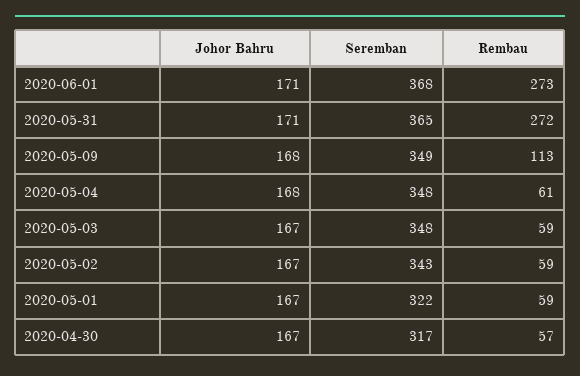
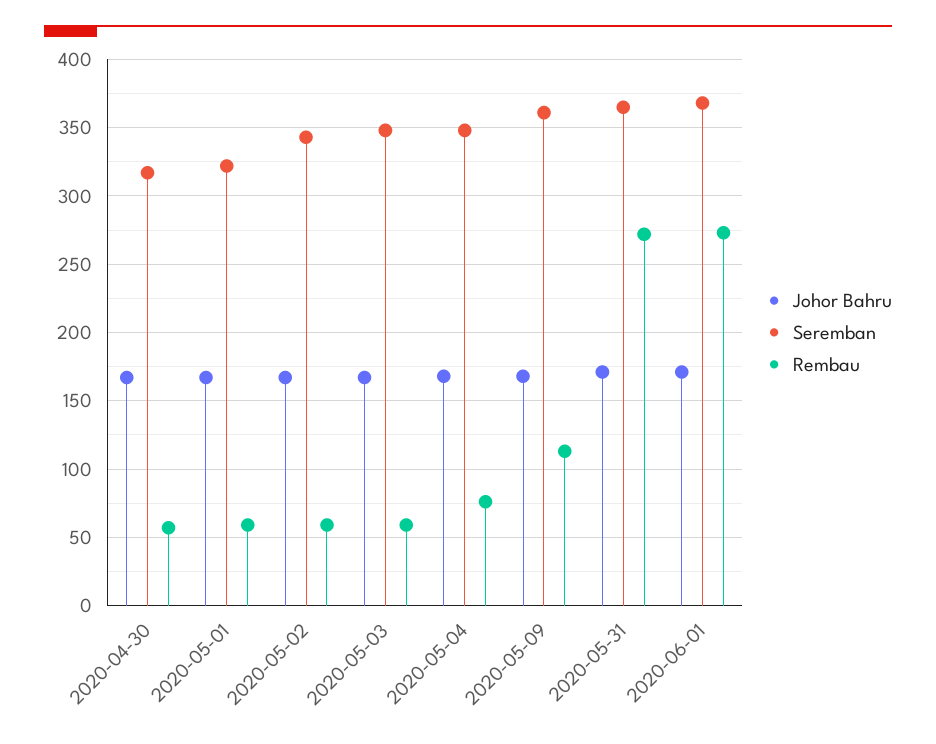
Seremban, 2020-05-09: 349 -> 360
Rembau, 2020-05-04: 61 -> 75

